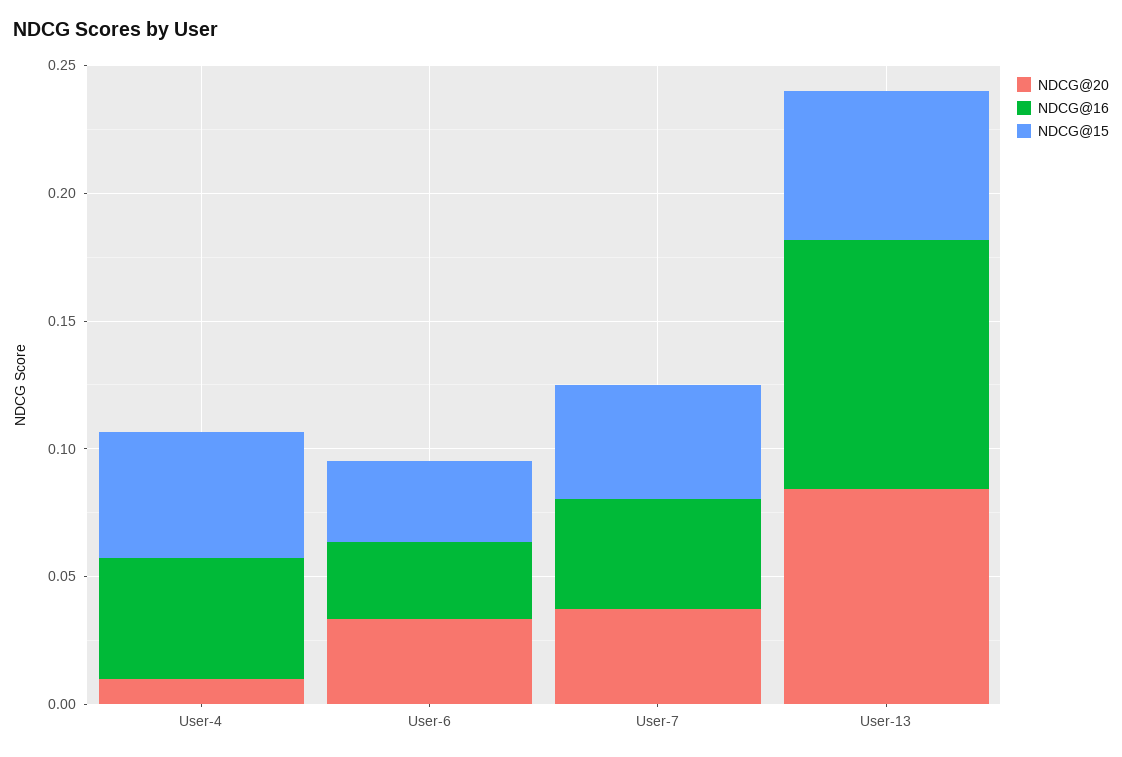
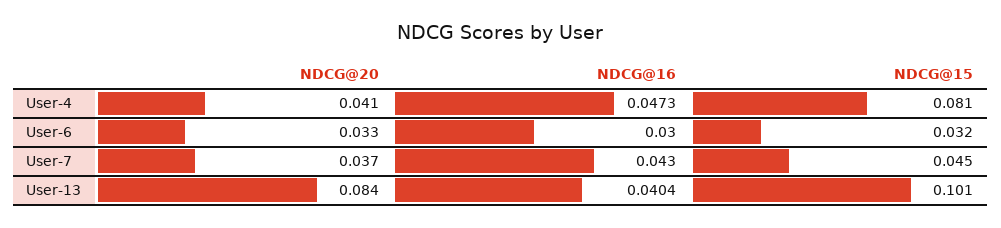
NDCG@20, User-4: 0.01 -> 0.041
NDCG@15, User-4: 0.05 -> 0.081
NDCG@16, User-13: 0.1 -> 0.0404
NDCG@15, User-13: 0.06 -> 0.101

